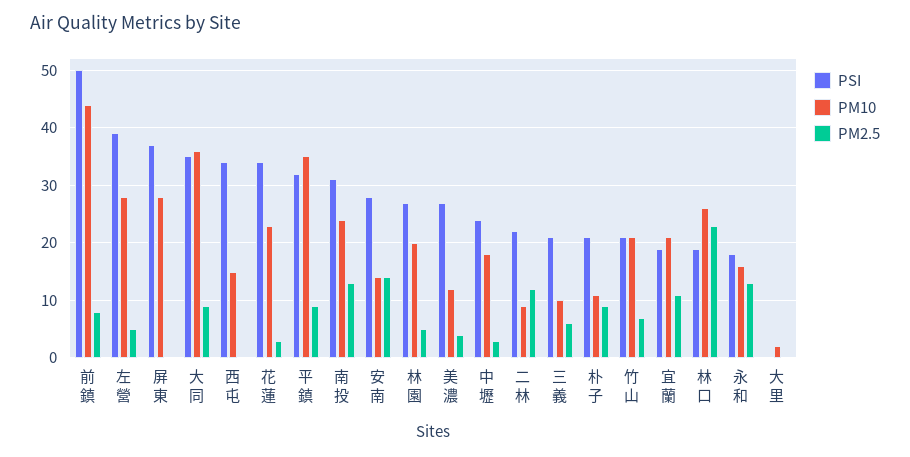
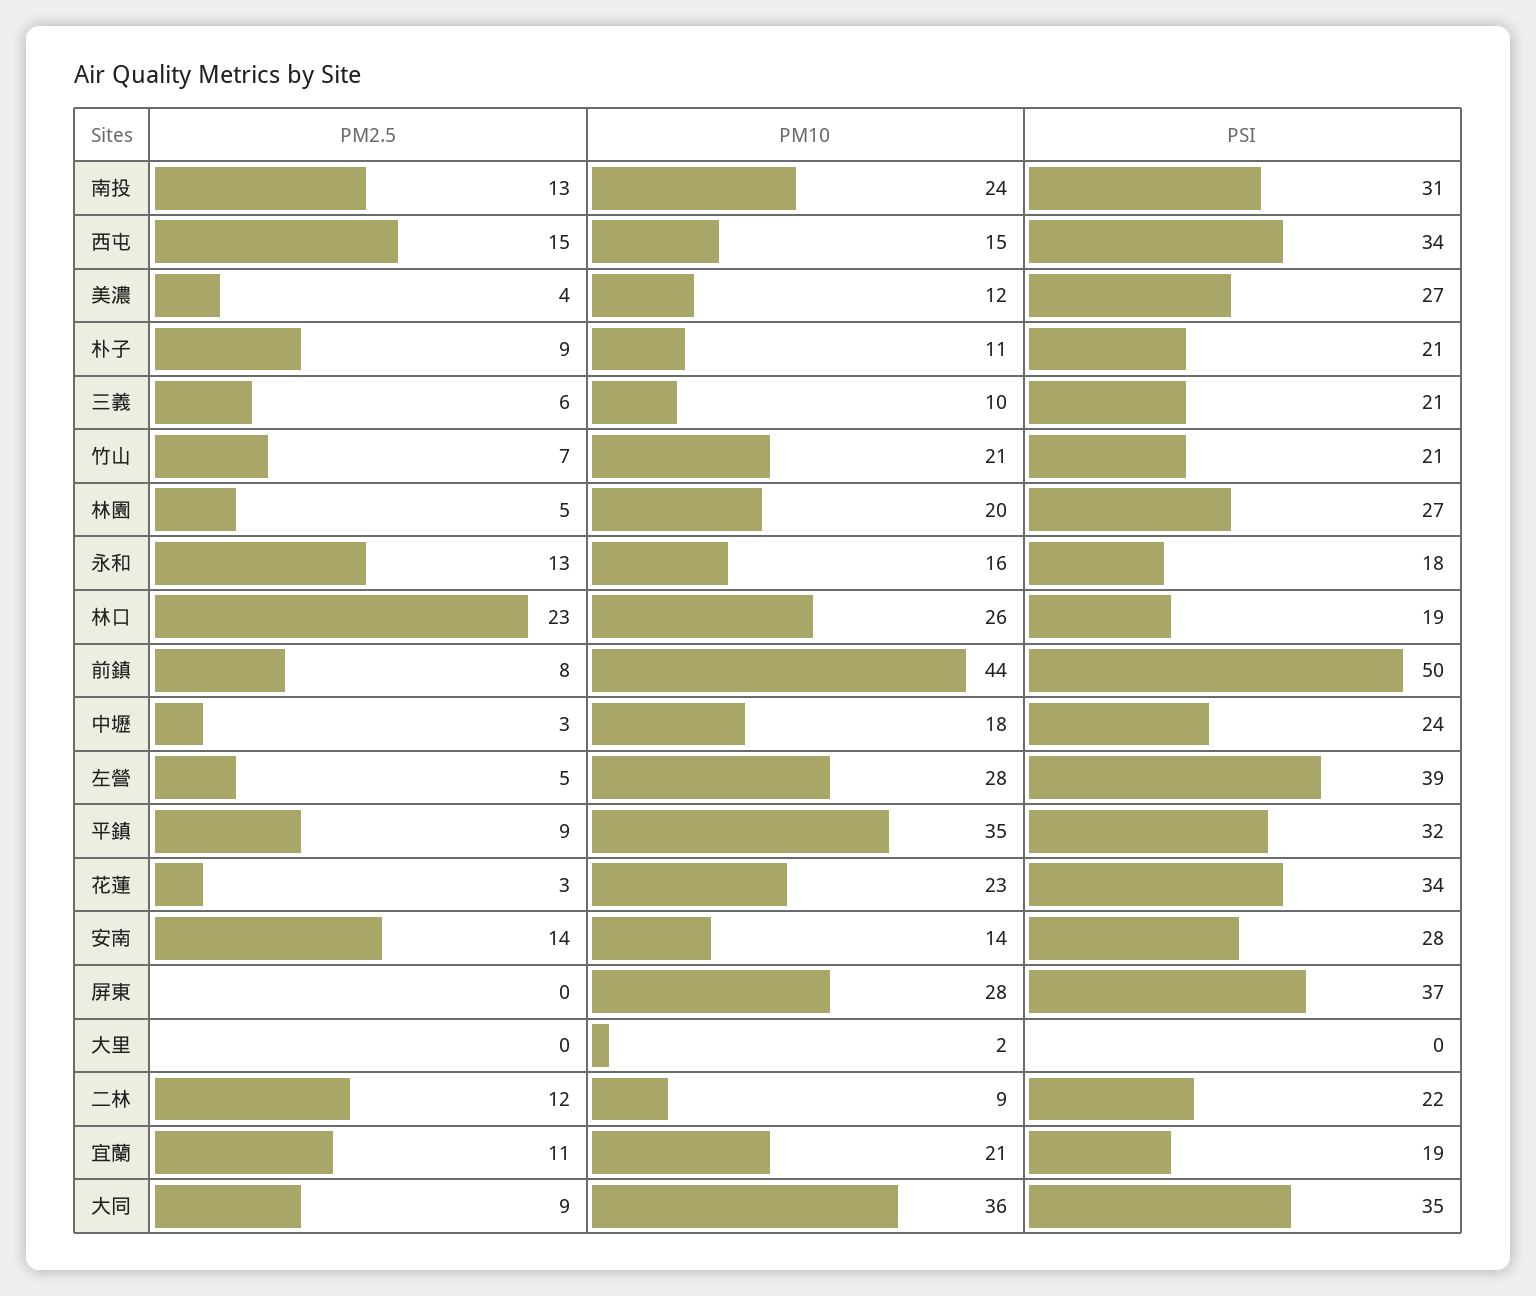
PM2.5, 西屯: 0 -> 15

